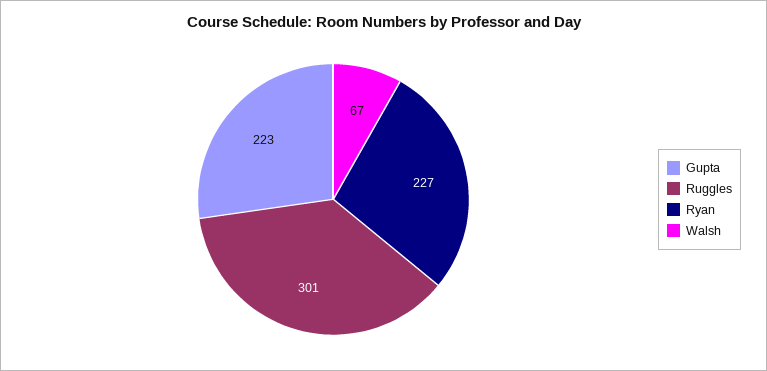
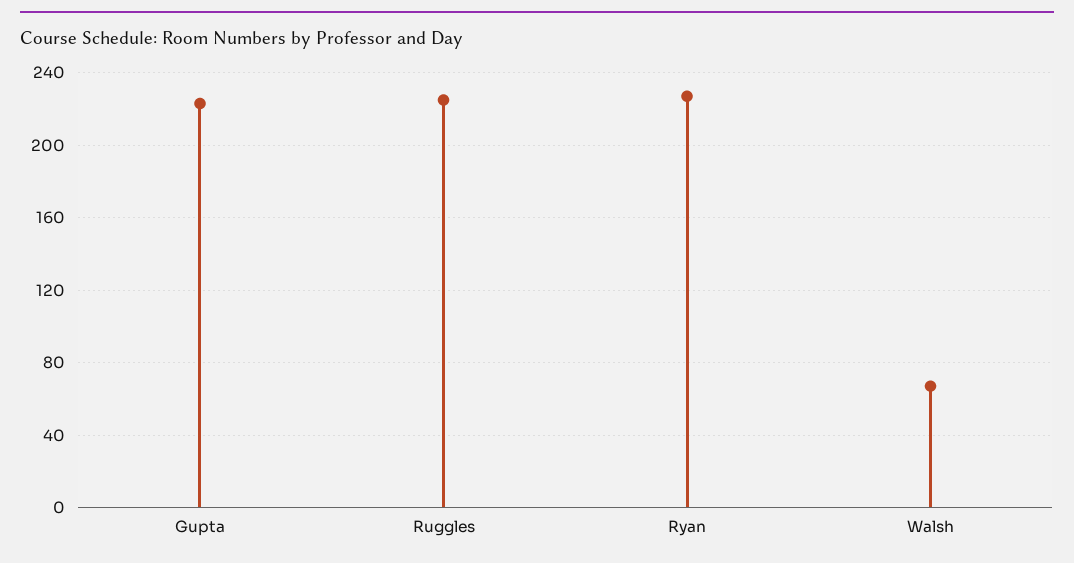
Ruggles: 301 -> 225

